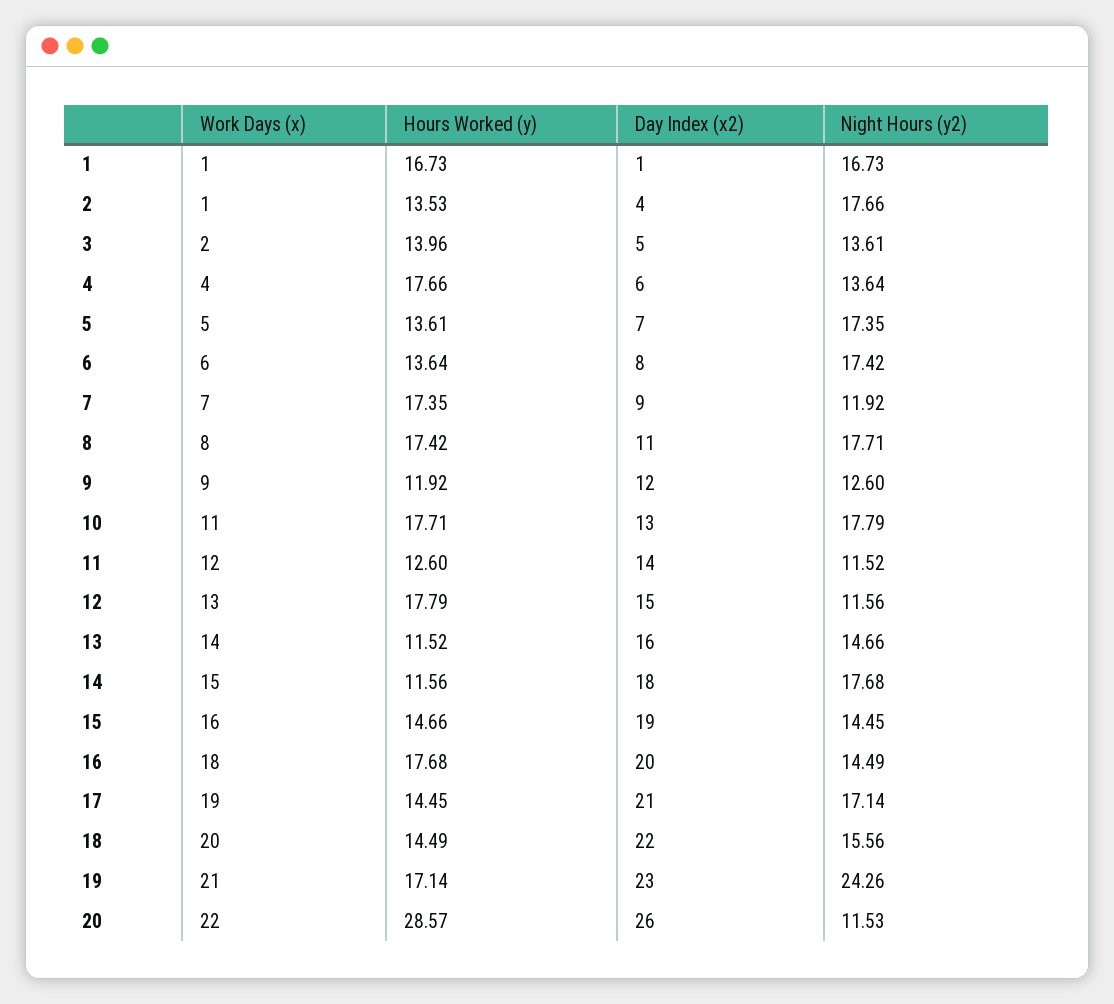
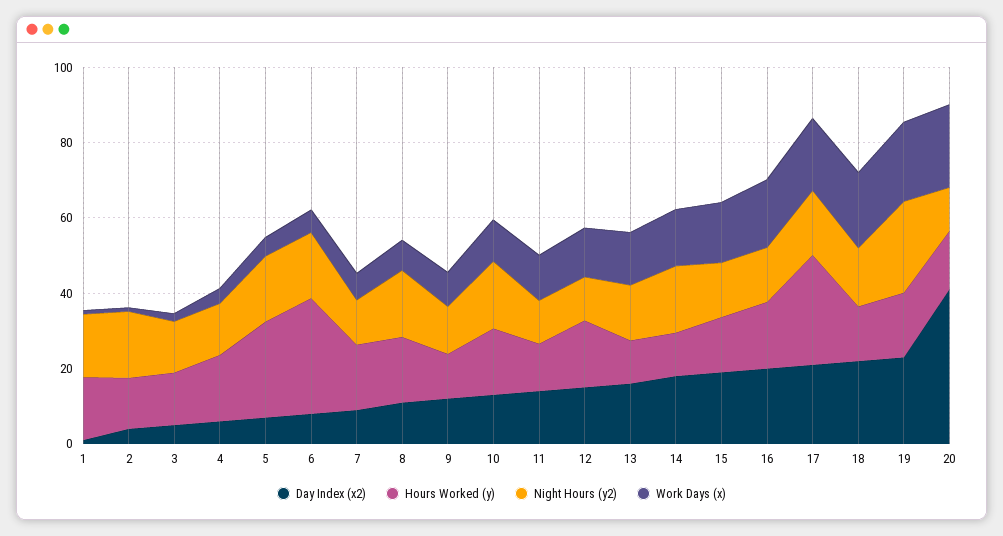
Hours Worked (y), 5: 13.61 -> 25
Hours Worked (y), 6: 13.64 -> 30
Hours Worked (y), 17: 14.45 -> 30
Hours Worked (y), 20: 28.57 -> 15
Day Index (x2), 20: 26 -> 40

